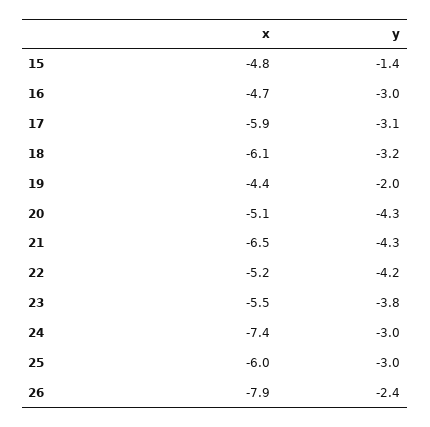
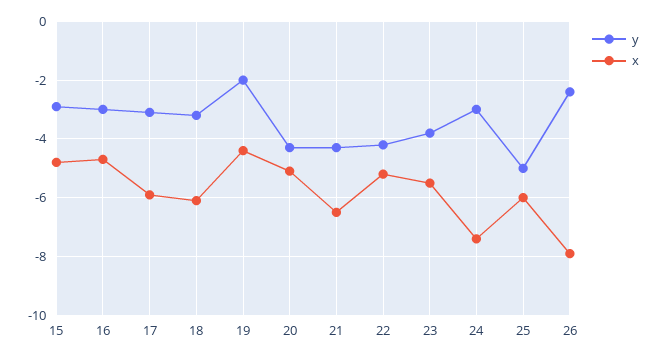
y, 15: -1.4 -> -3
y, 25: -3 -> -5

